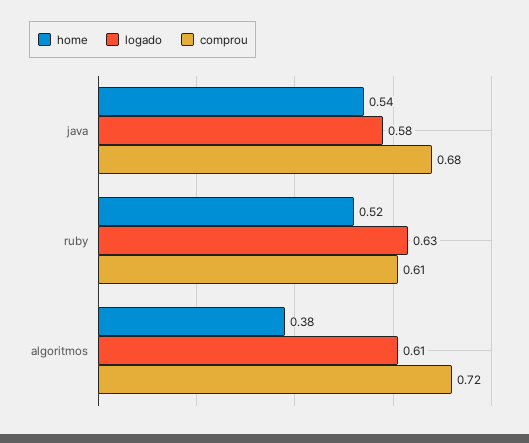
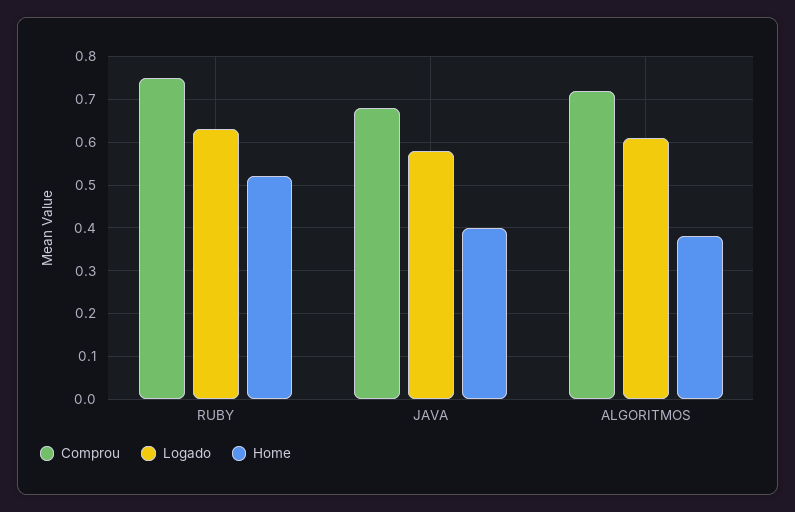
home, java: 0.54 -> 0.4
comprou, ruby: 0.61 -> 0.75

